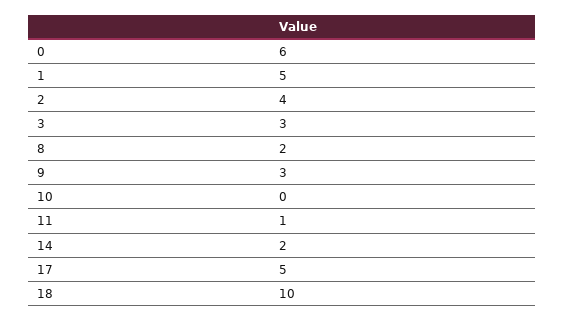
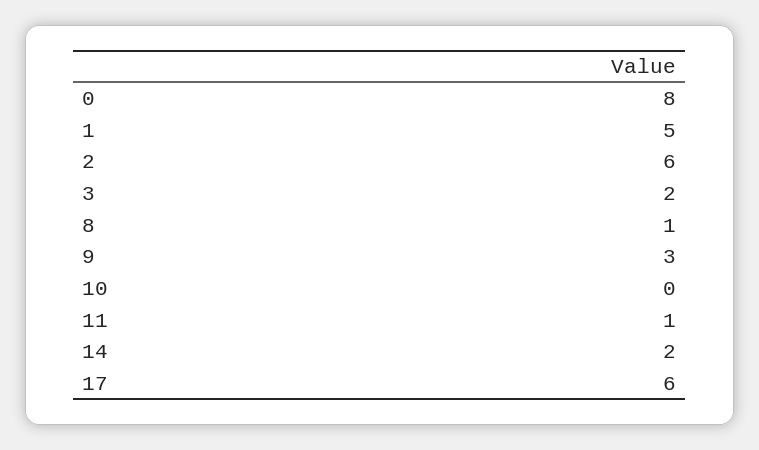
0: 6 -> 8
2: 4 -> 6
3: 3 -> 2
8: 2 -> 1
17: 5 -> 6
18: 10 -> none

